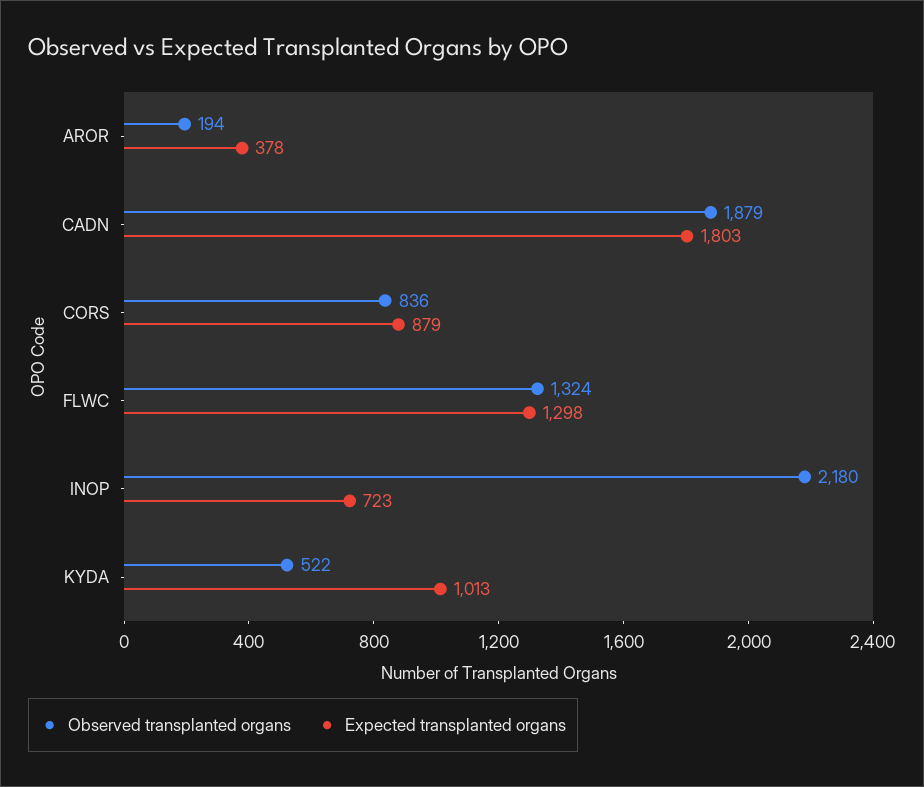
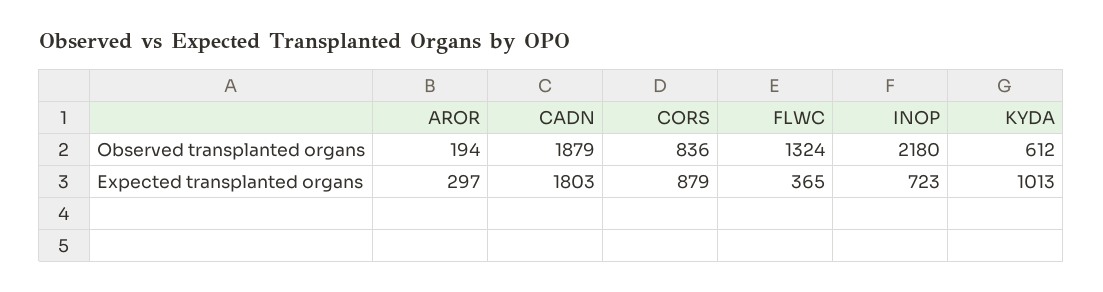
Expected transplanted organs, AROR: 378 -> 297
Expected transplanted organs, FLWC: 1298 -> 365
Observed transplanted organs, KYDA: 522 -> 612

